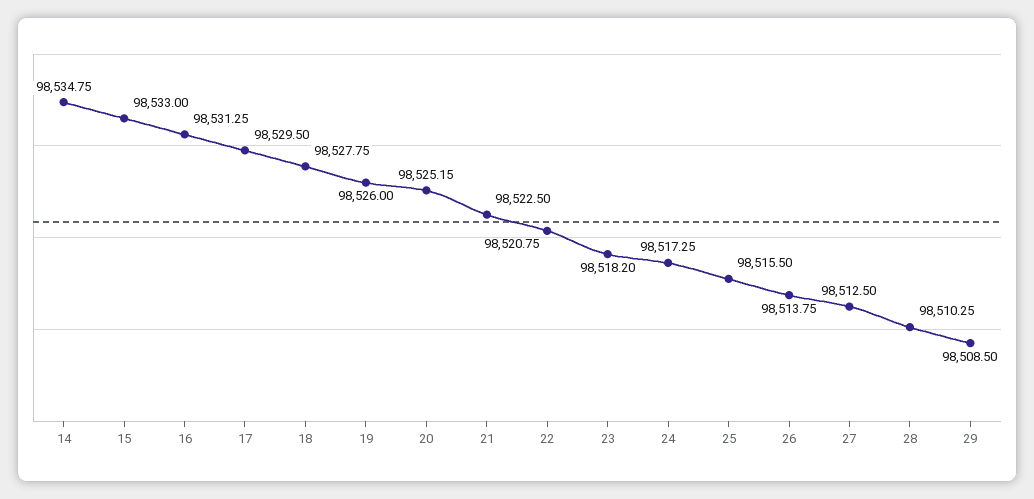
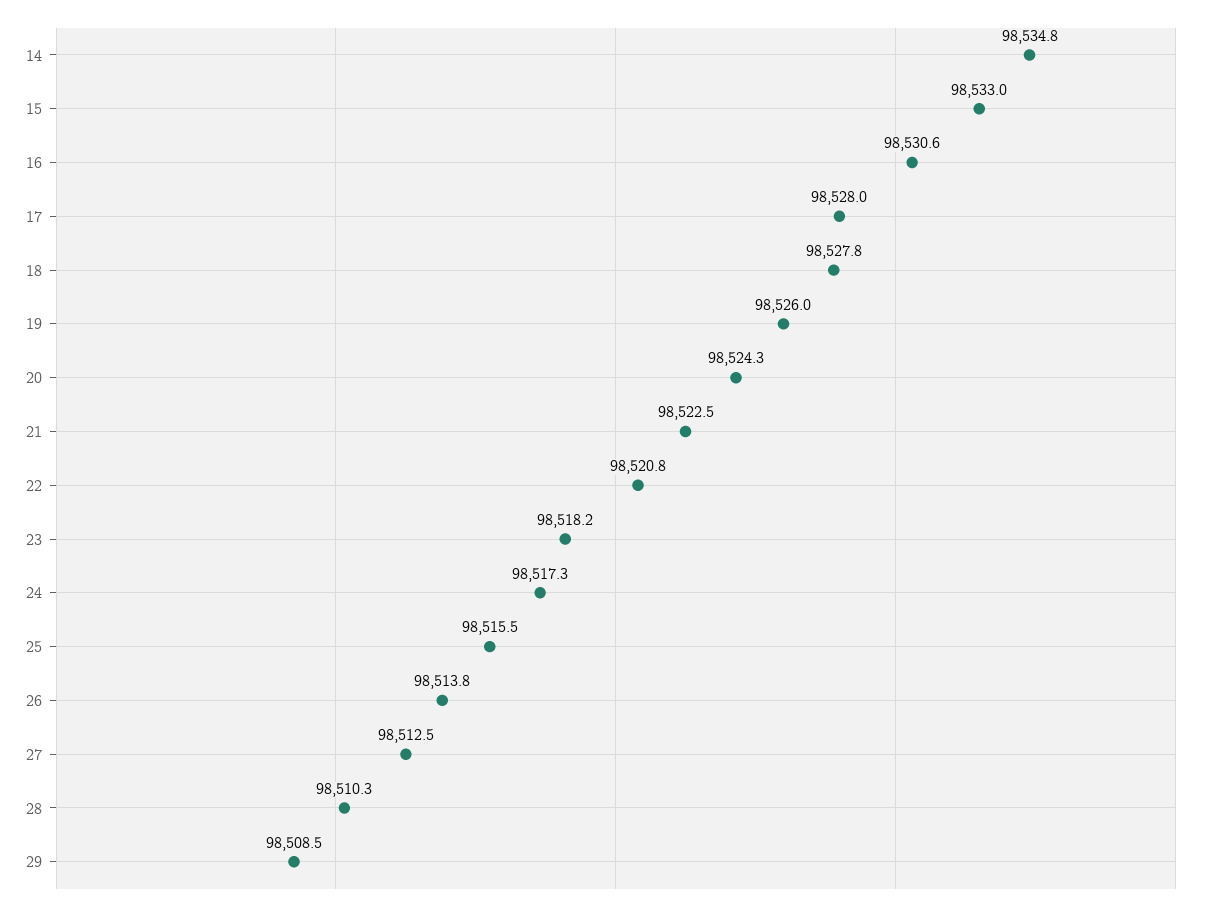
16: 98531.25 -> 98530.6
17: 98529.5 -> 98528
20: 98525.15 -> 98524.3

